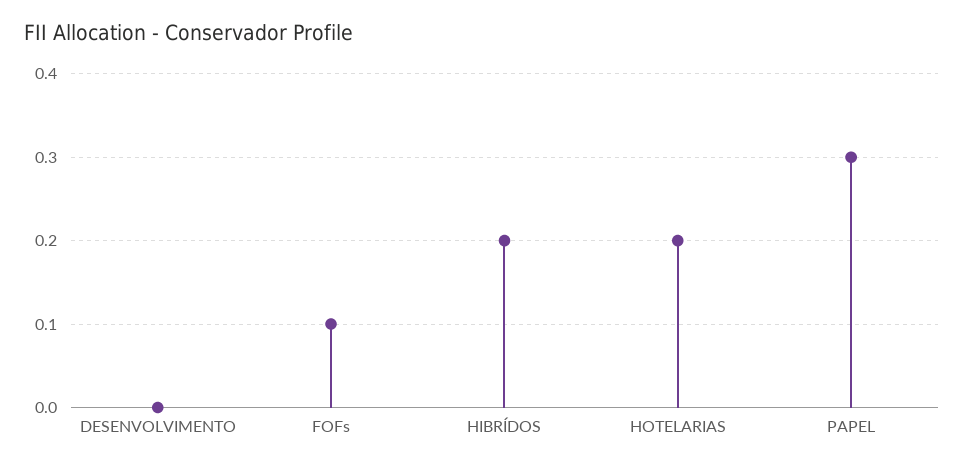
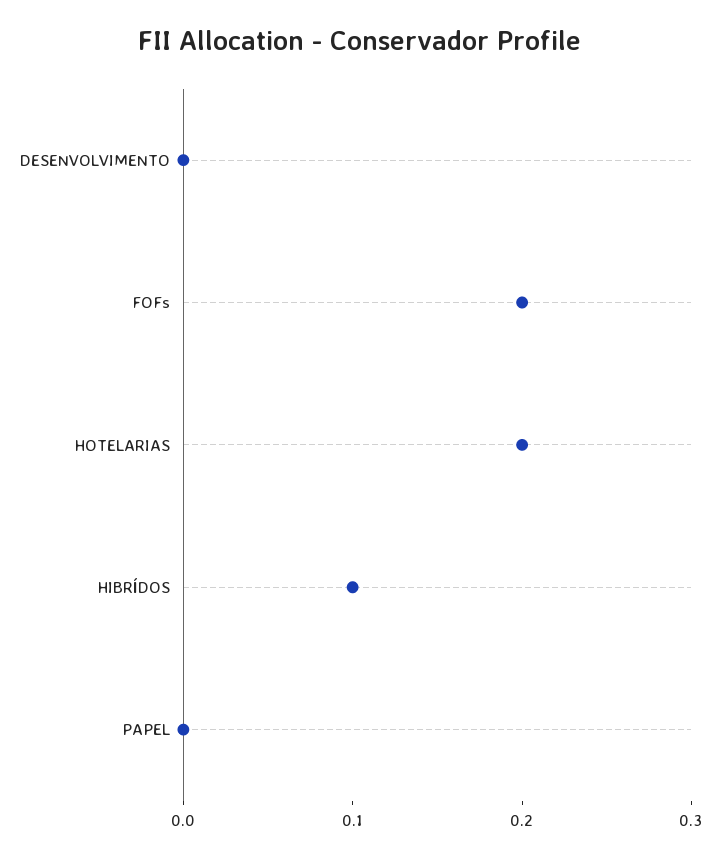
FOFs: 0.1 -> 0.2
HIBRÍDOS: 0.2 -> 0.1
PAPEL: 0.3 -> 0

